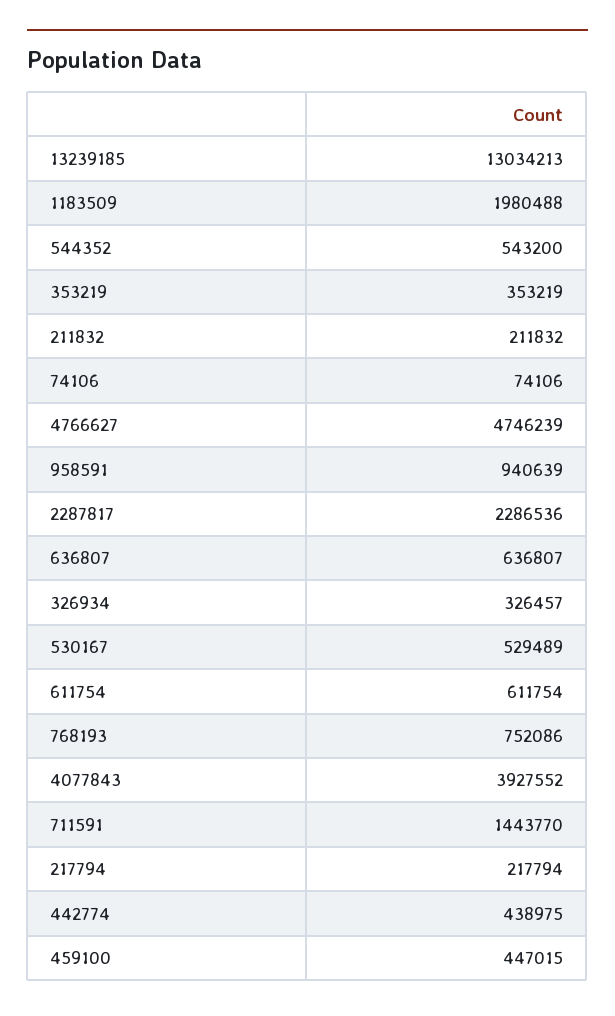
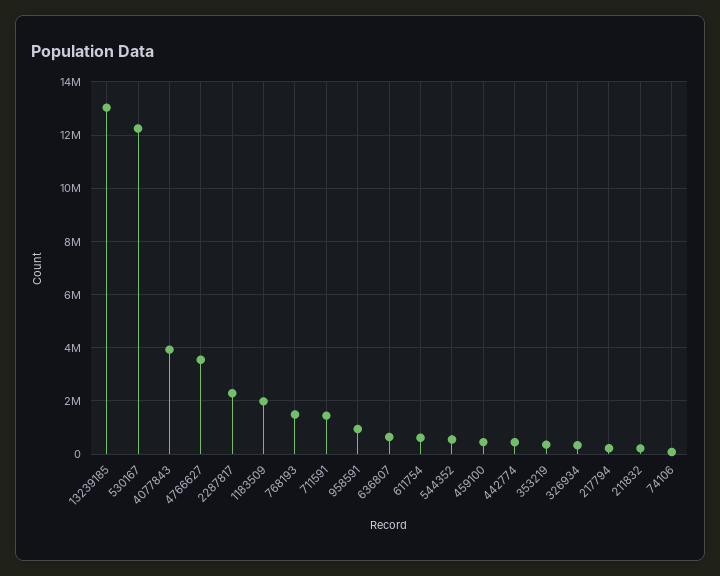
4766627: 4746239 -> 3500000
530167: 529489 -> 12250000
768193: 752086 -> 1500000

